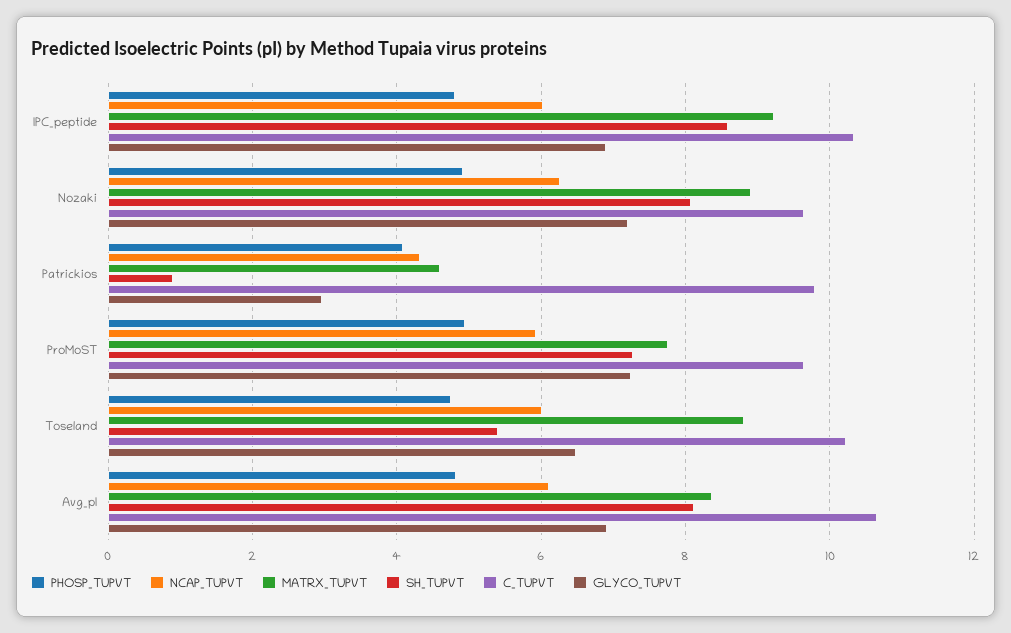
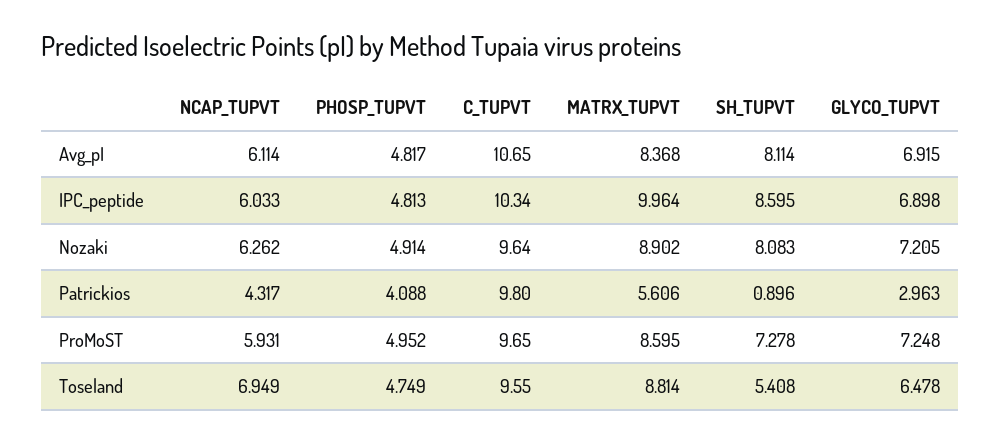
MATRX_TUPVT, IPC_peptide: 9.2 -> 9.964
MATRX_TUPVT, Patrickios: 4.6 -> 5.606
MATRX_TUPVT, ProMoST: 7.8 -> 8.595
NCAP_TUPVT, Toseland: 6 -> 6.949
C_TUPVT, Toseland: 10.2 -> 9.55

